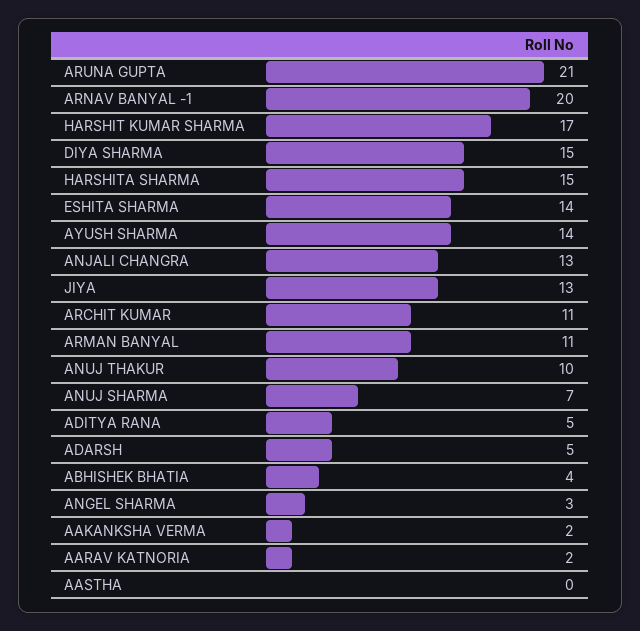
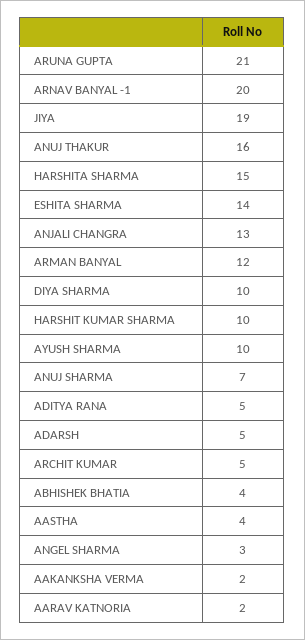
HARSHIT KUMAR SHARMA: 17 -> 10
DIYA SHARMA: 15 -> 10
AYUSH SHARMA: 14 -> 10
JIYA: 13 -> 19
ARCHIT KUMAR: 11 -> 5
ARMAN BANYAL: 11 -> 12
ANUJ THAKUR: 10 -> 16
AASTHA: 0 -> 4

